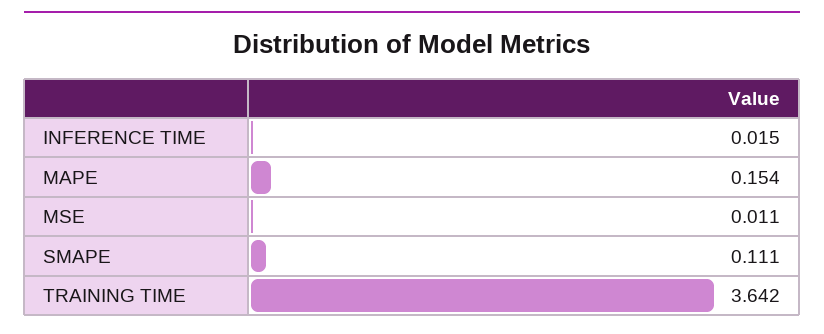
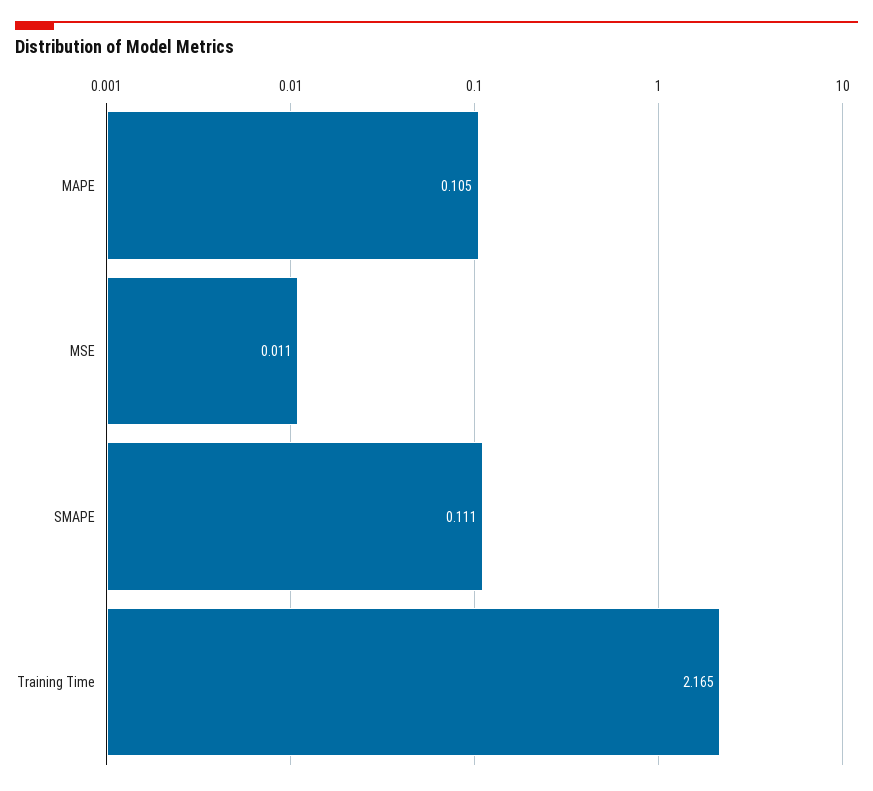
INFERENCE TIME: 0.015 -> none
MAPE: 0.154 -> 0.105
TRAINING TIME: 3.642 -> 2.165

